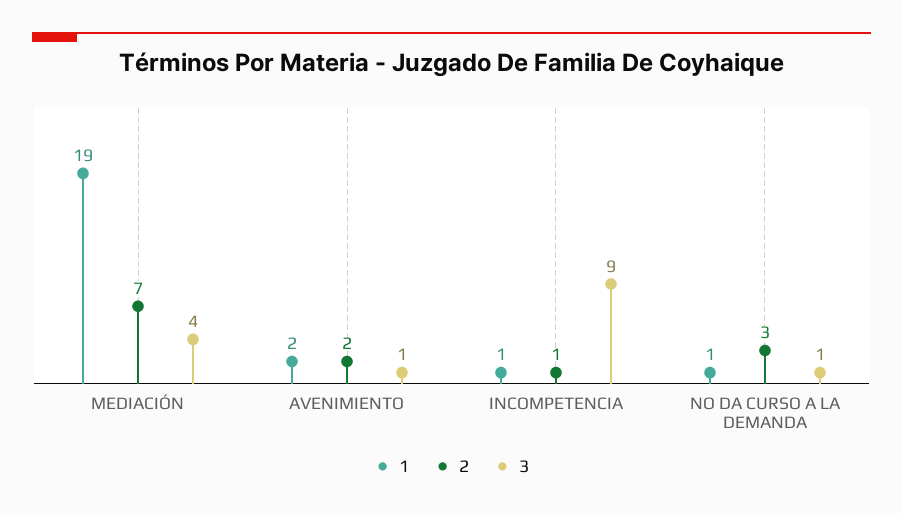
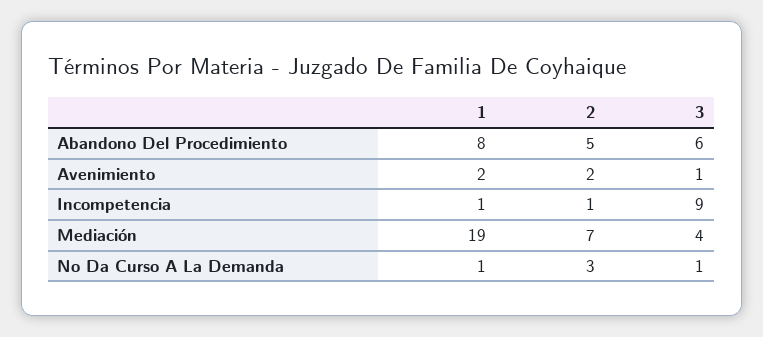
1, Abandono Del Procedimiento: none -> 8
2, Abandono Del Procedimiento: none -> 5
3, Abandono Del Procedimiento: none -> 6

